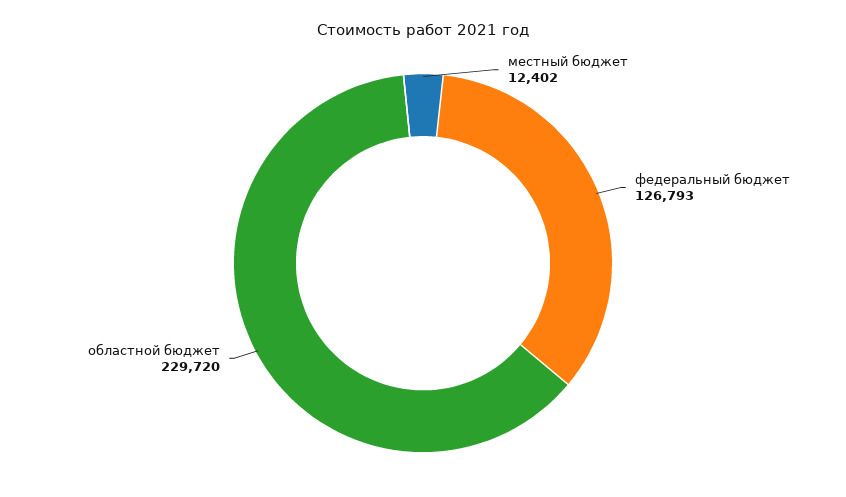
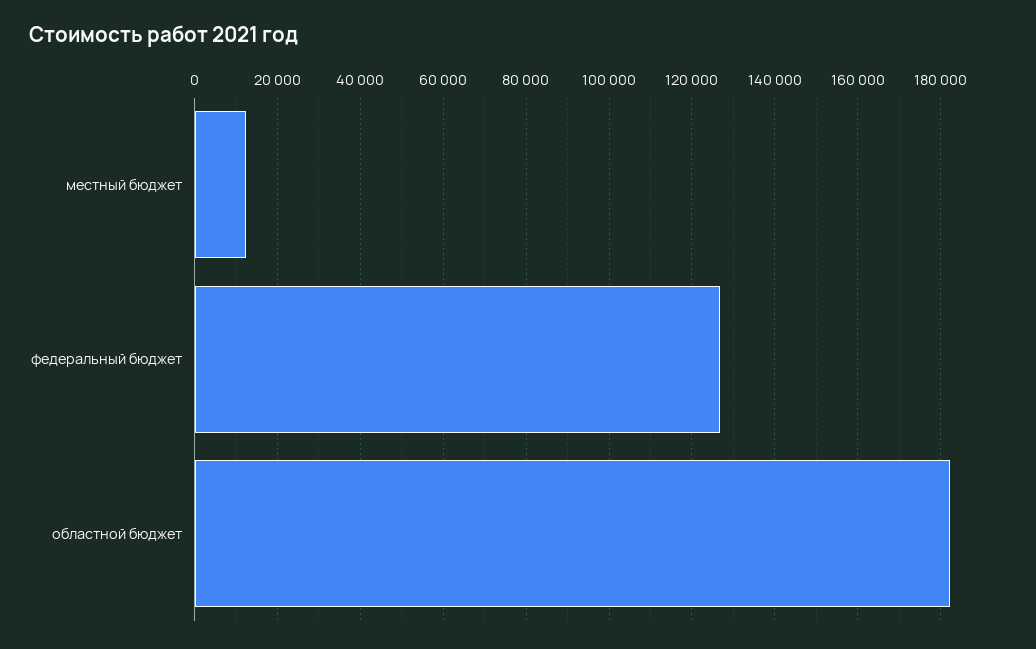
областной бюджет: 229720 -> 182000

